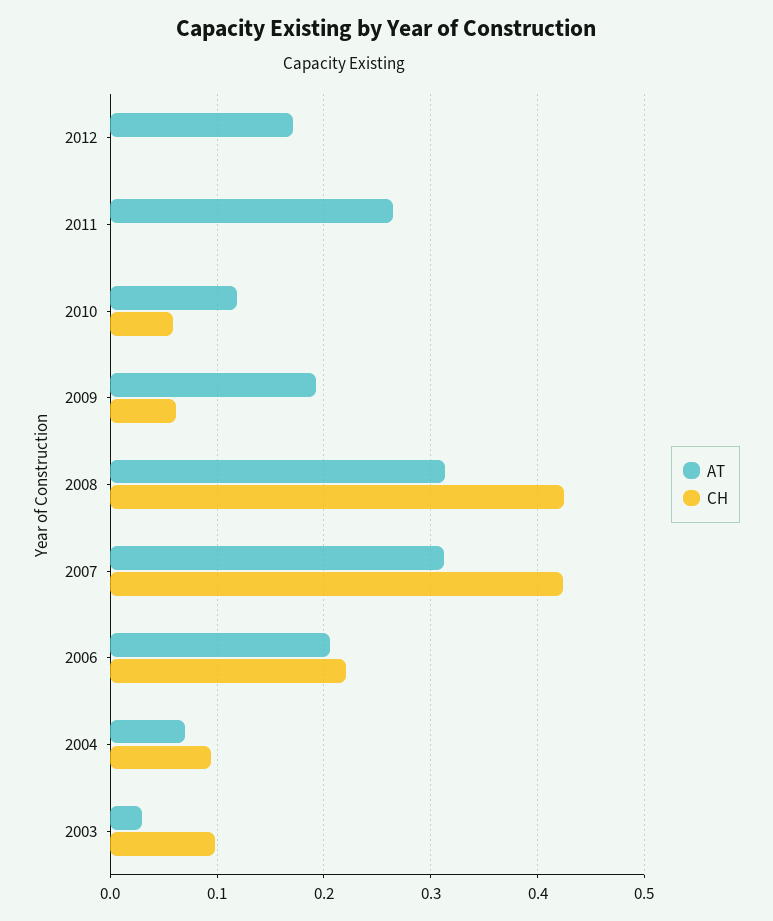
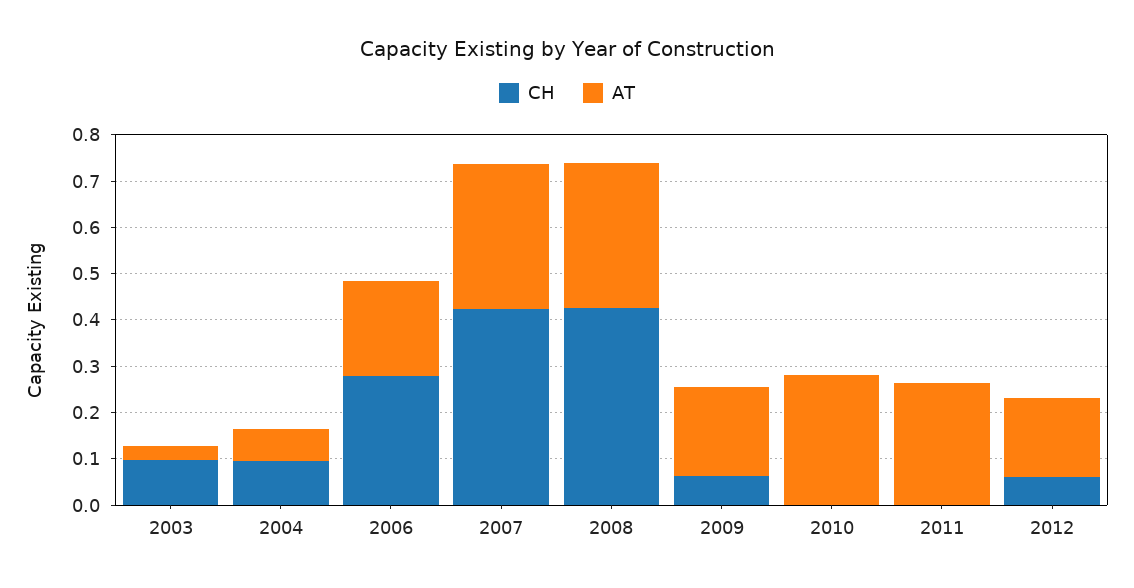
CH, 2012: 0 -> 0.06
AT, 2010: 0.12 -> 0.28
CH, 2010: 0.06 -> 0
CH, 2006: 0.22 -> 0.28

